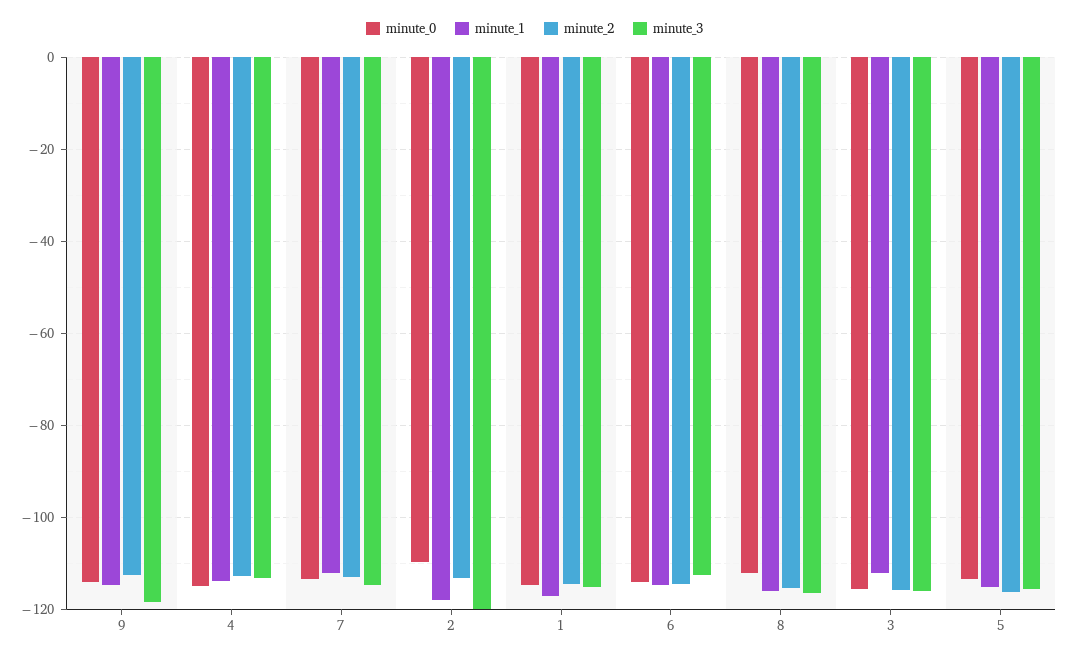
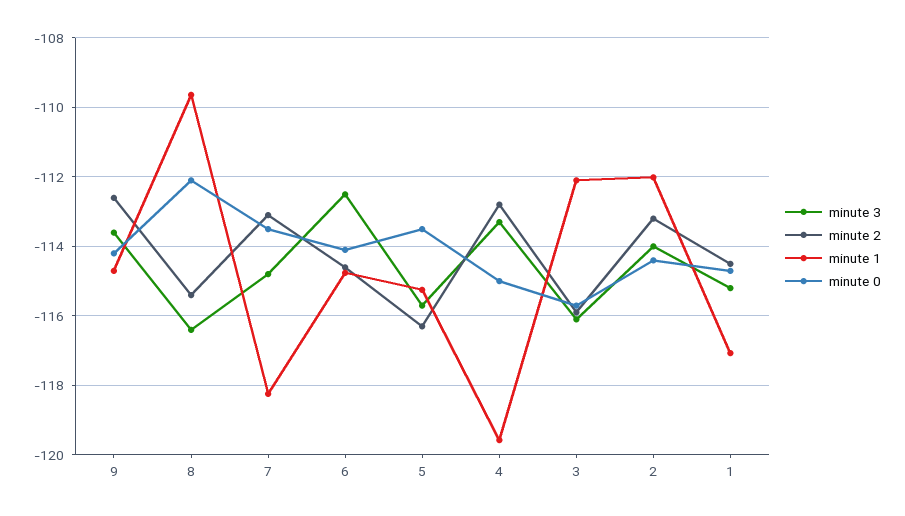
minute_3, 9: -118 -> -113.6
minute_1, 4: -114 -> -119.6
minute_1, 7: -112 -> -118.2
minute_0, 2: -110 -> -114.4
minute_1, 2: -118 -> -112
minute_3, 2: -120 -> -114
minute_1, 8: -116 -> -109.6

